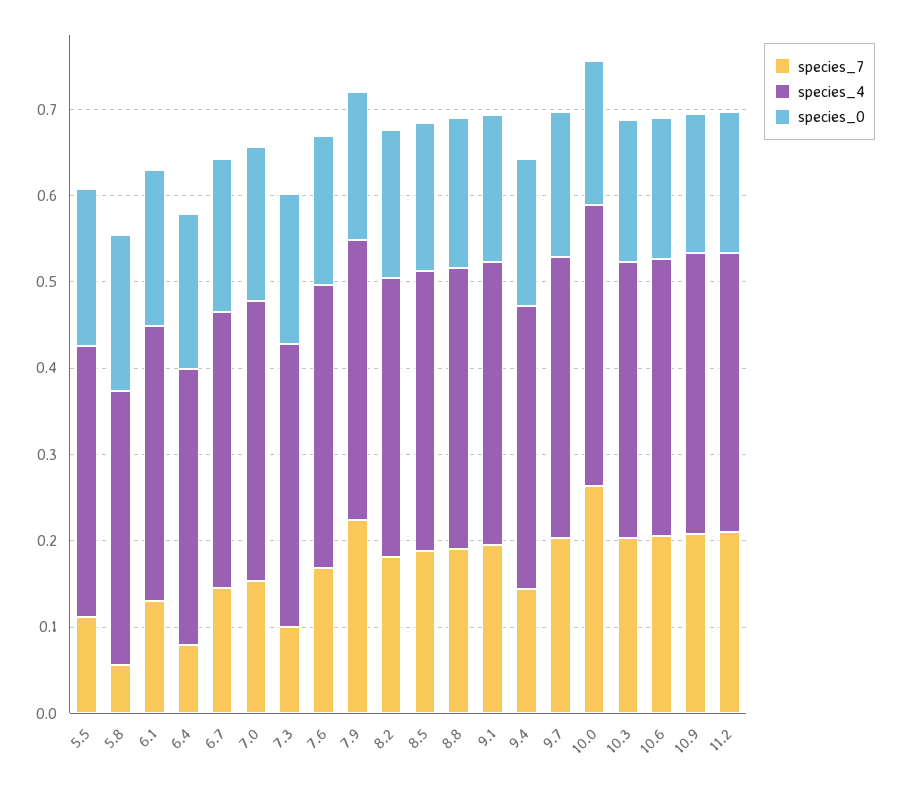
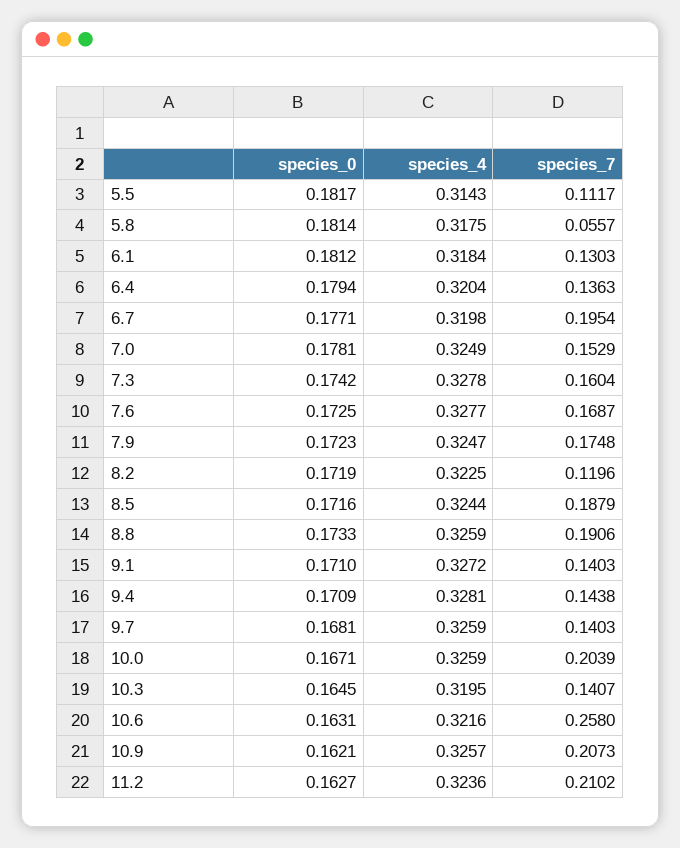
species_7, 6.4: 0.08 -> 0.1363
species_7, 6.7: 0.14 -> 0.1954
species_7, 7.3: 0.1 -> 0.1604
species_7, 7.9: 0.22 -> 0.1748
species_7, 8.2: 0.18 -> 0.1196
species_7, 9.1: 0.2 -> 0.1403
species_7, 9.7: 0.2 -> 0.1403
species_7, 10.0: 0.26 -> 0.2039
species_7, 10.3: 0.2 -> 0.1407
species_7, 10.6: 0.2 -> 0.258

